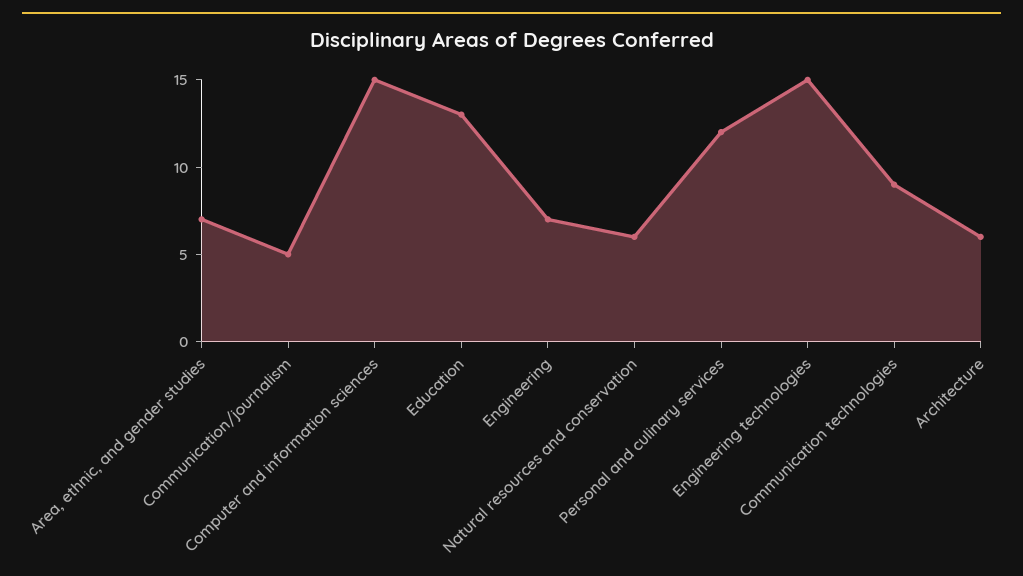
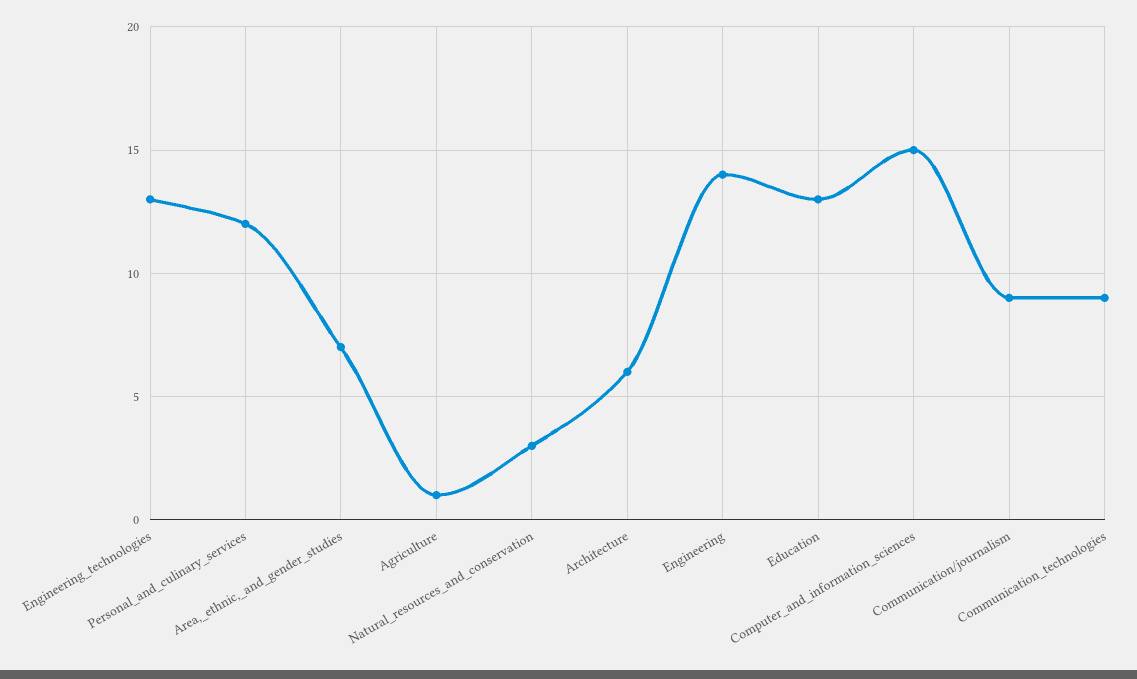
Communication/journalism: 5 -> 9
Engineering: 7 -> 14
Natural resources and conservation: 6 -> 3
Engineering technologies: 15 -> 13
Agriculture: none -> 1

